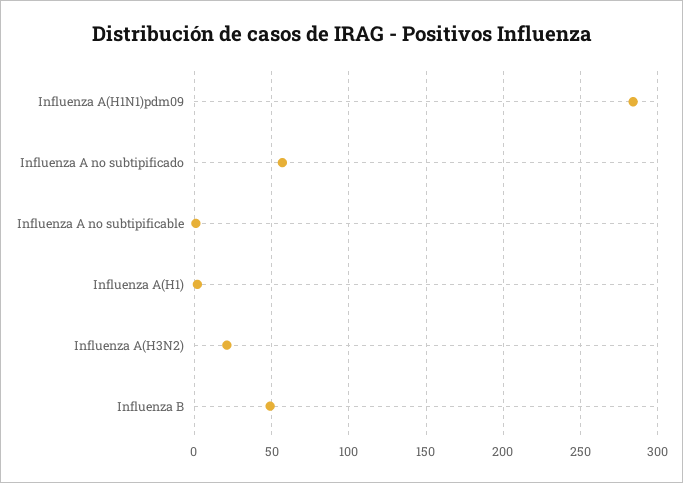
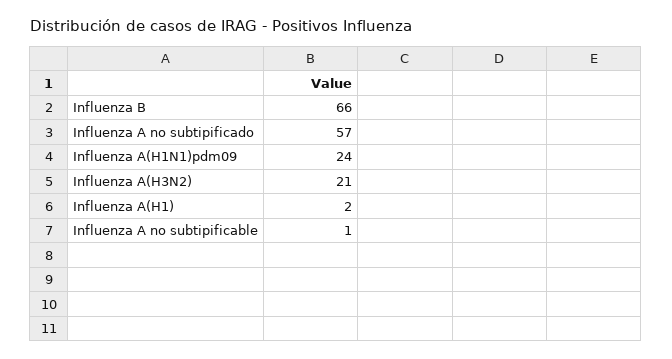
Influenza A(H1N1)pdm09: 285 -> 24
Influenza B: 50 -> 66

